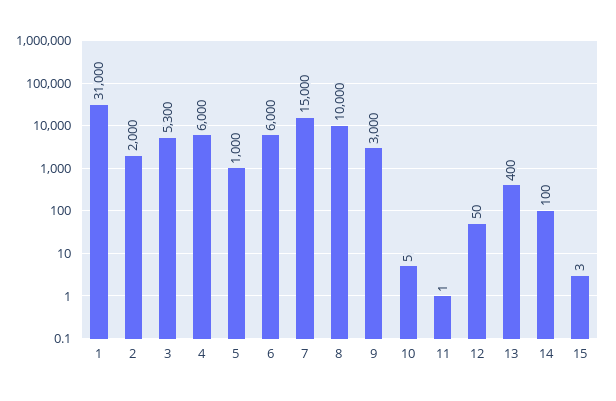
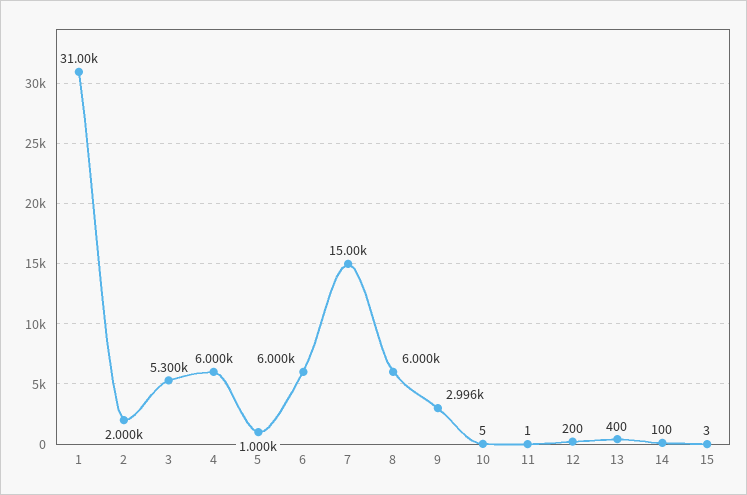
8: 10000 -> 6000
9: 3000 -> 2996
12: 50 -> 200

